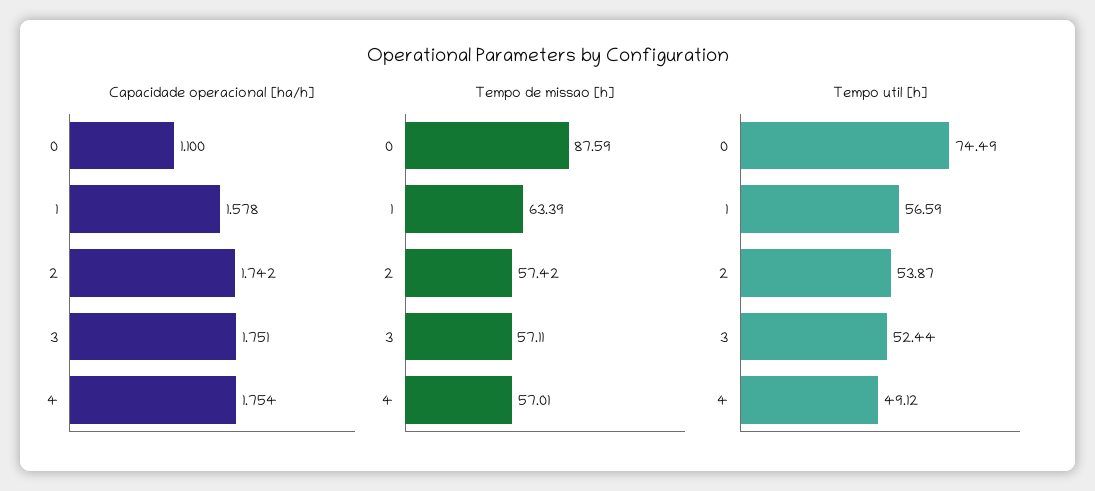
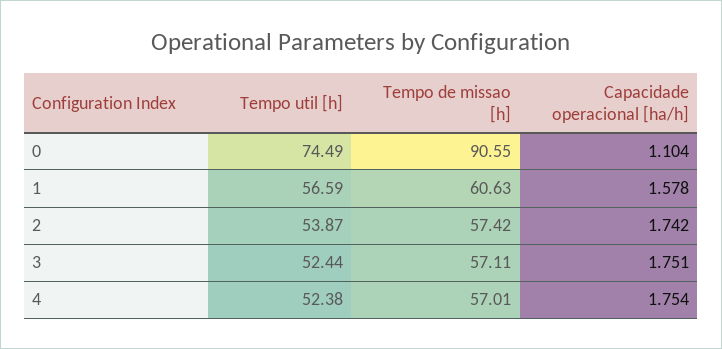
Capacidade operacional [ha/h], 0: 1.1 -> 1.104
Tempo de missao [h], 0: 87.59 -> 90.55
Tempo de missao [h], 1: 63.39 -> 60.63
Tempo util [h], 4: 49.12 -> 52.38

